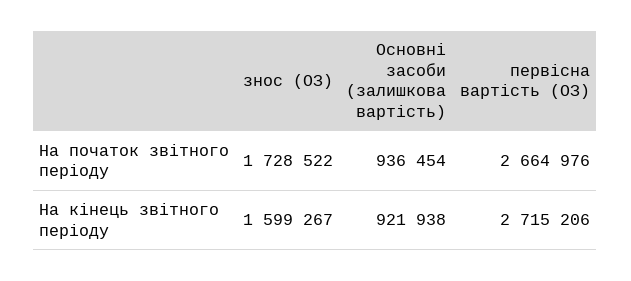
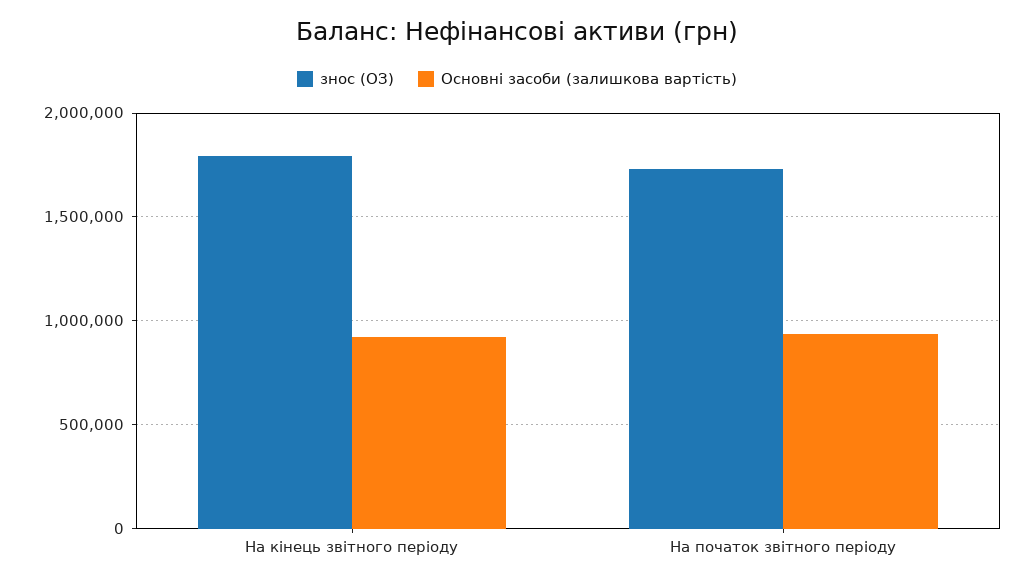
первісна вартість (ОЗ), На початок звітного періоду: 2664976 -> none
знос (ОЗ), На кінець звітного періоду: 1599267 -> 1800000
первісна вартість (ОЗ), На кінець звітного періоду: 2715206 -> none

